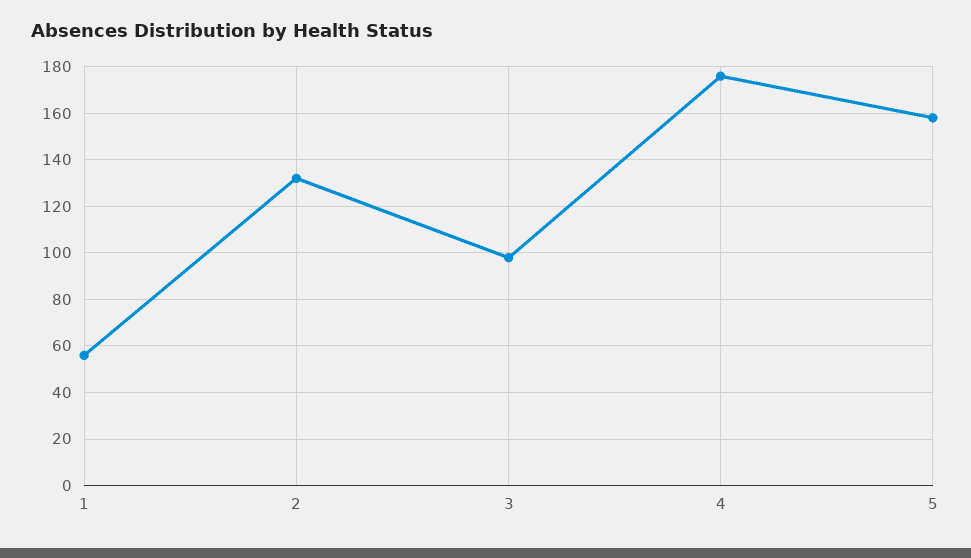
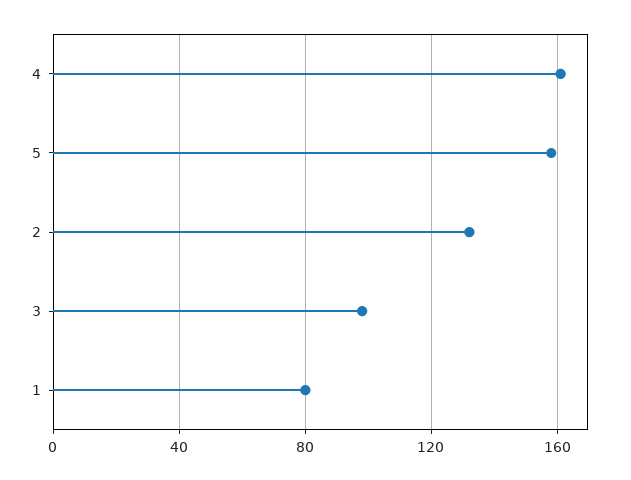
1: 55 -> 80
4: 175 -> 160

